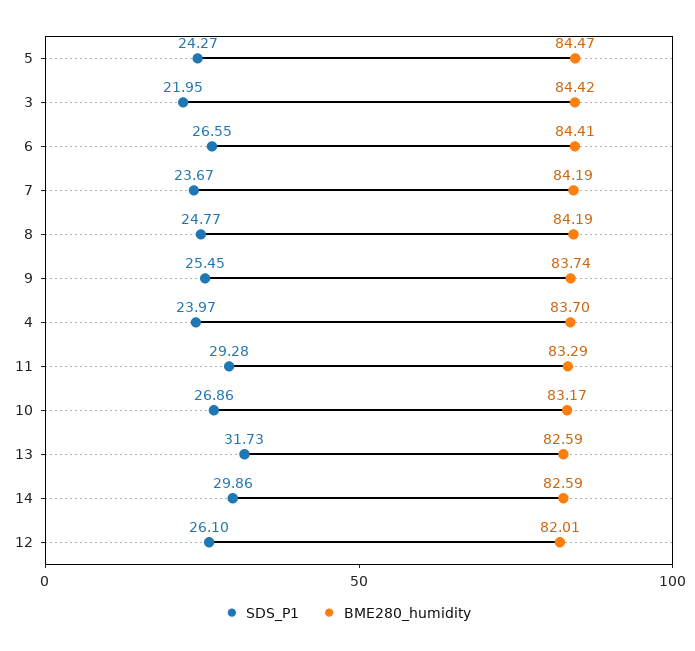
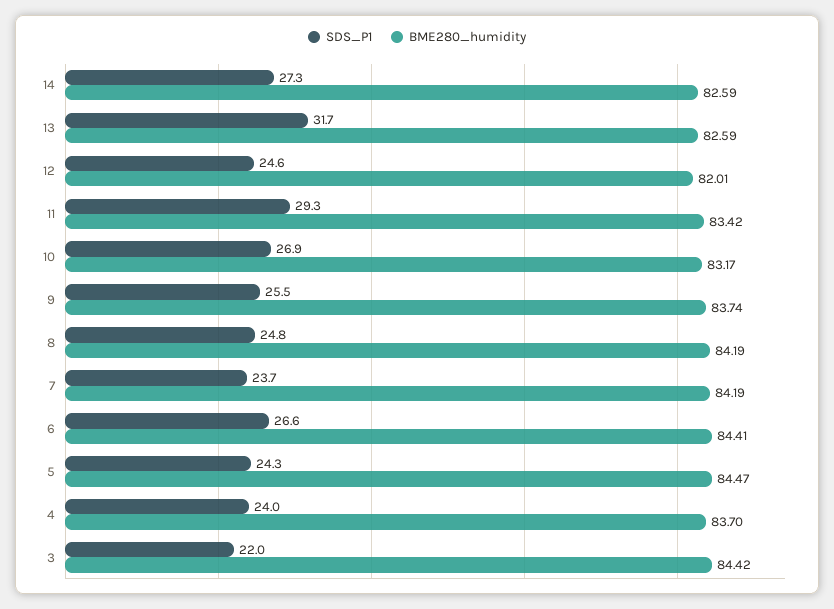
BME280_humidity, 11: 83.29 -> 83.42
SDS_P1, 14: 29.86 -> 27.3
SDS_P1, 12: 26.1 -> 24.6

